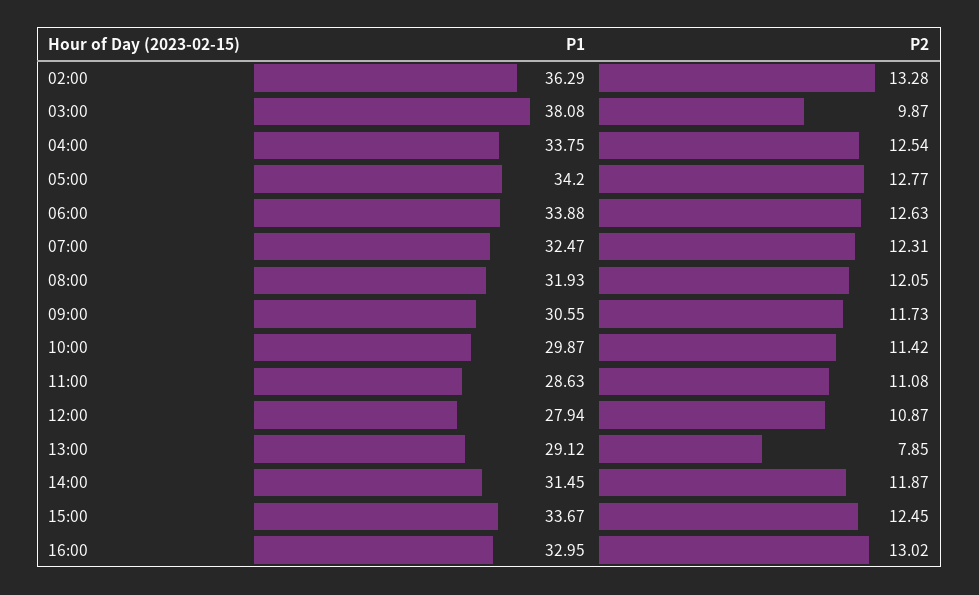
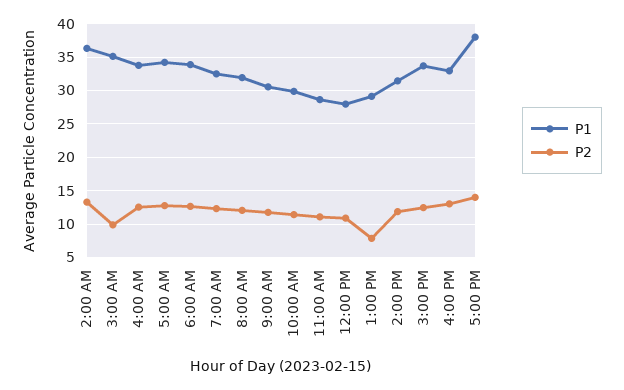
P1, 03:00: 38.08 -> 35
P1, 5:00 PM: none -> 38
P2, 5:00 PM: none -> 14

